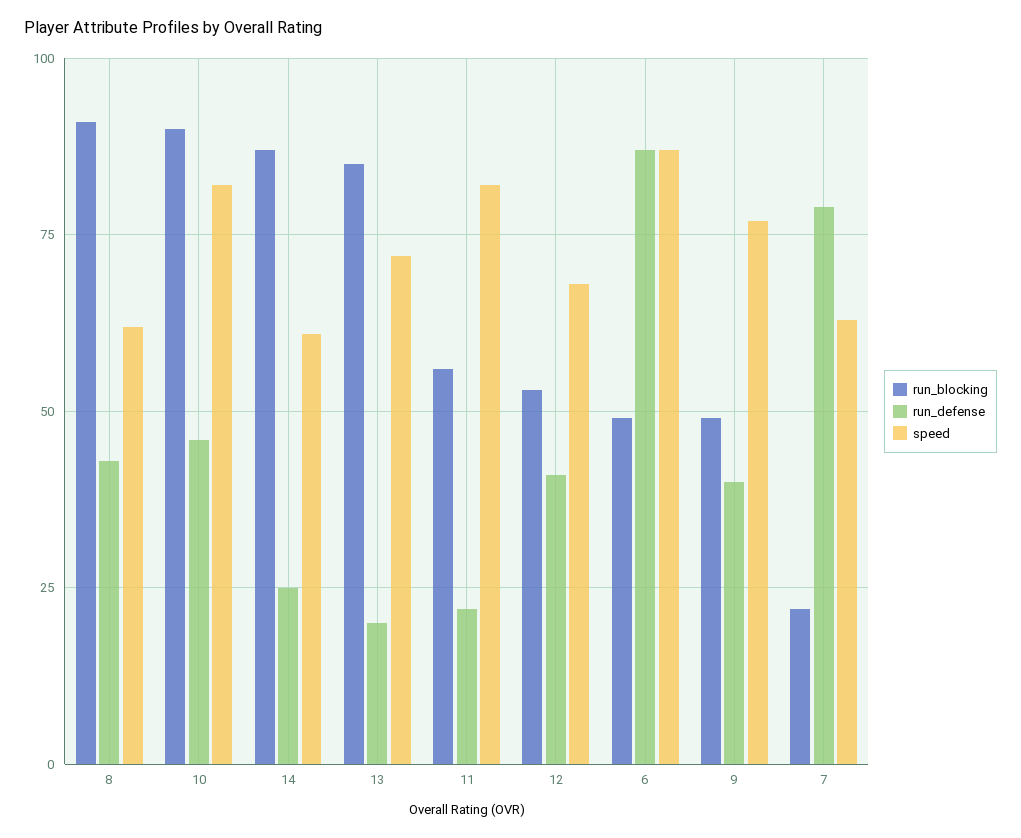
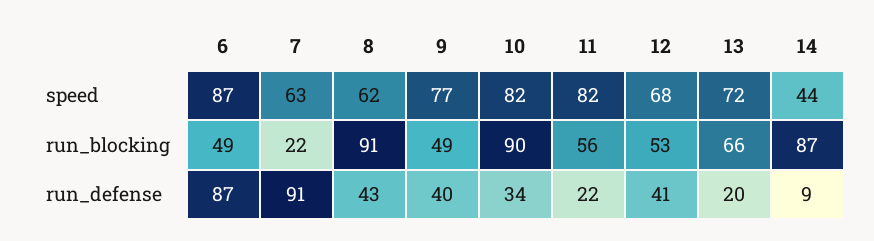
run_defense, 10: 45 -> 34
run_defense, 14: 25 -> 9
speed, 14: 60 -> 44
run_blocking, 13: 85 -> 66
run_defense, 7: 80 -> 91

